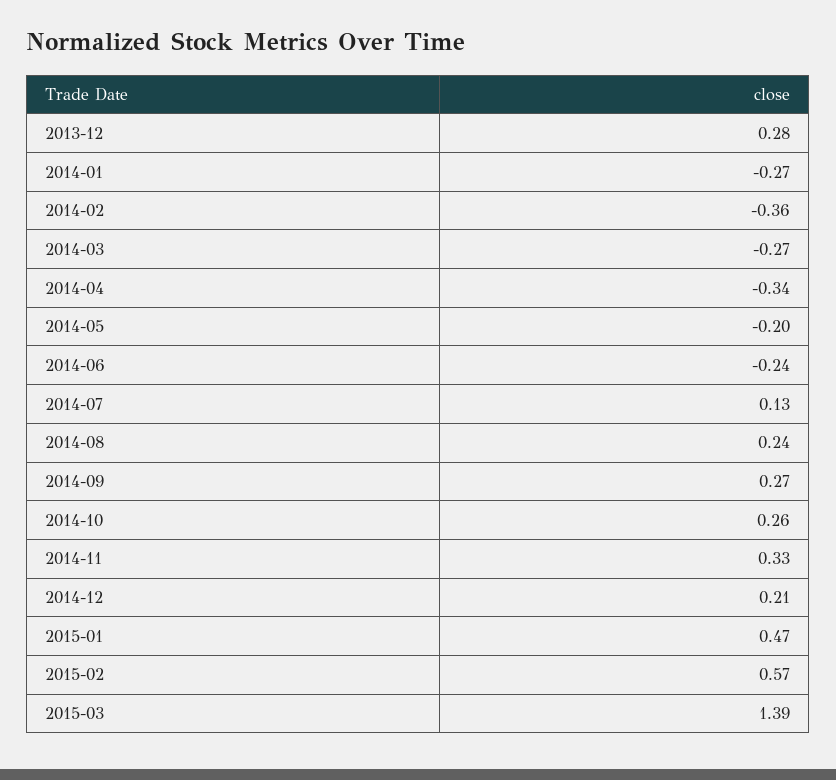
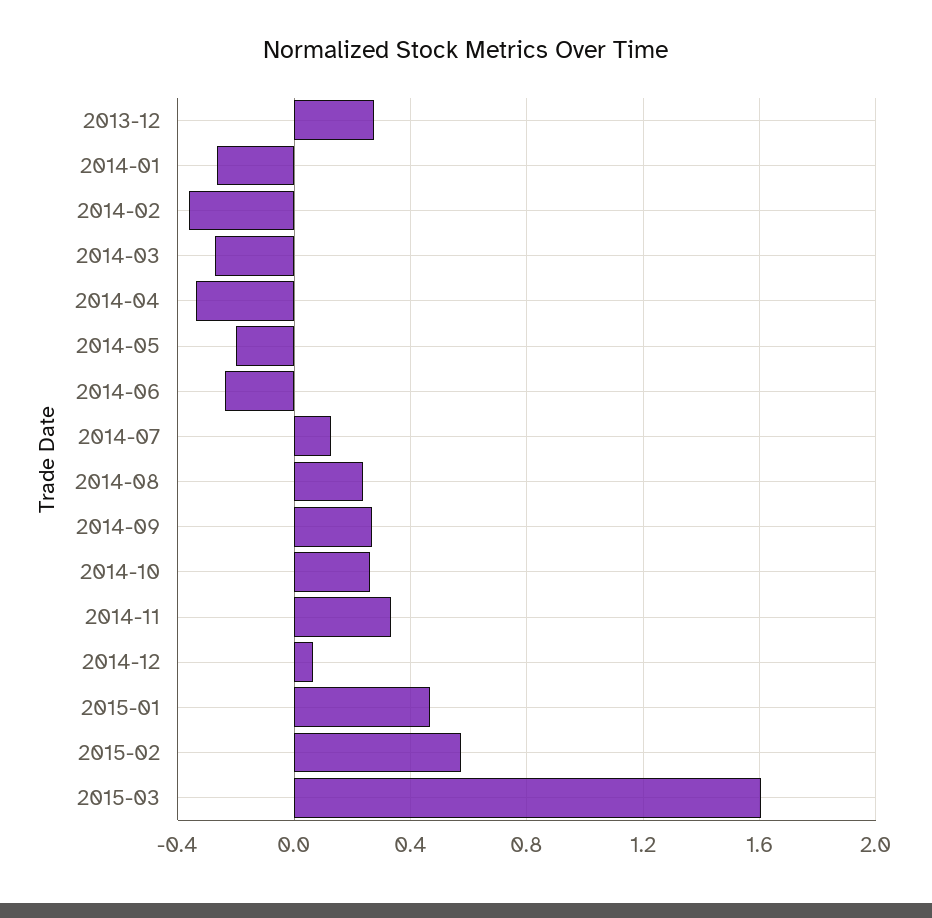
2014-12: 0.21 -> 0.05
2015-03: 1.39 -> 1.6

